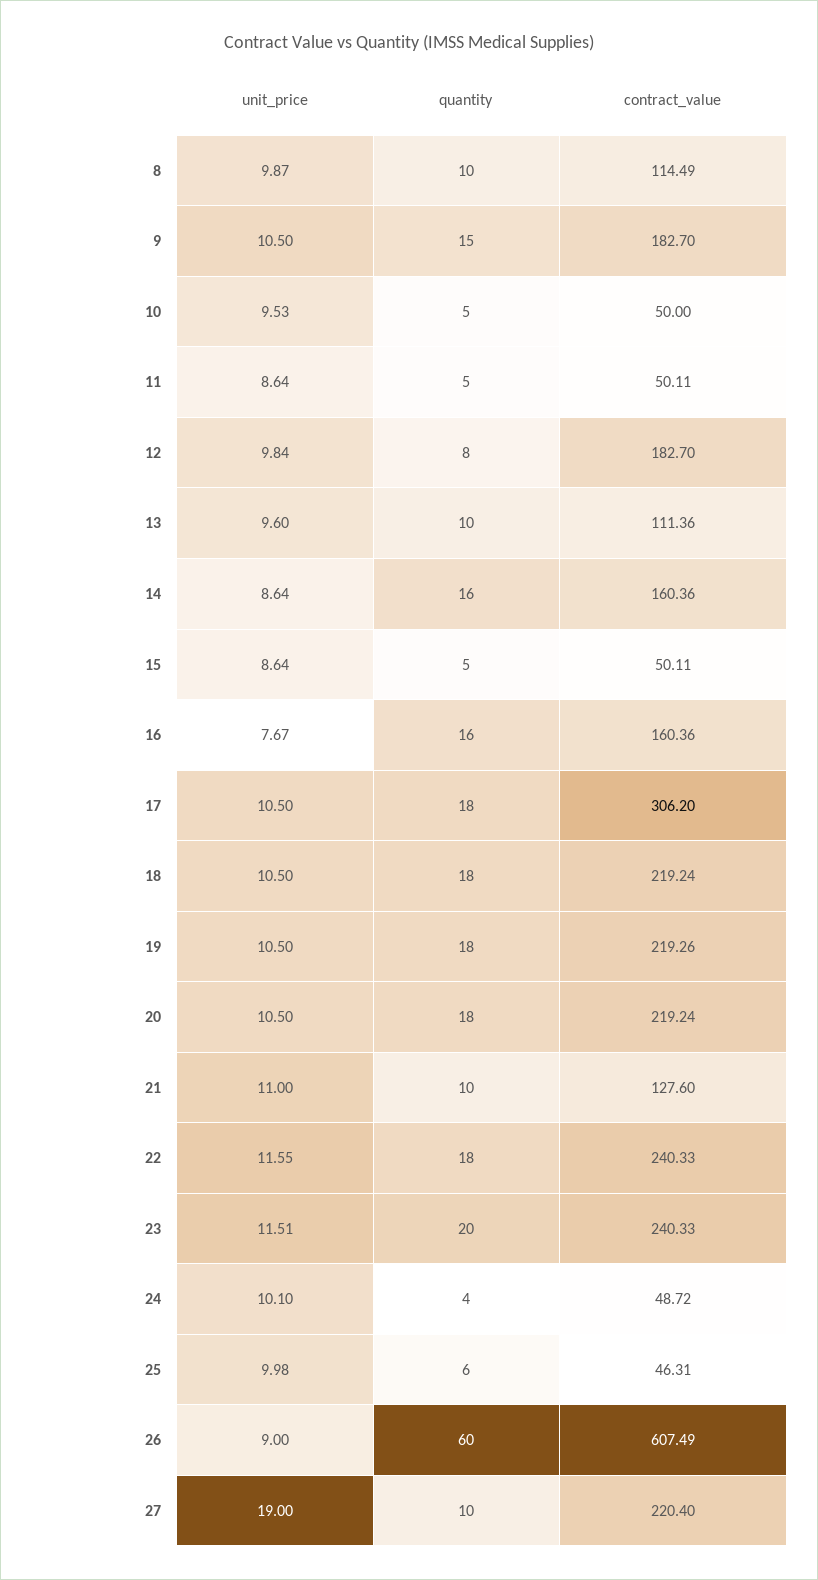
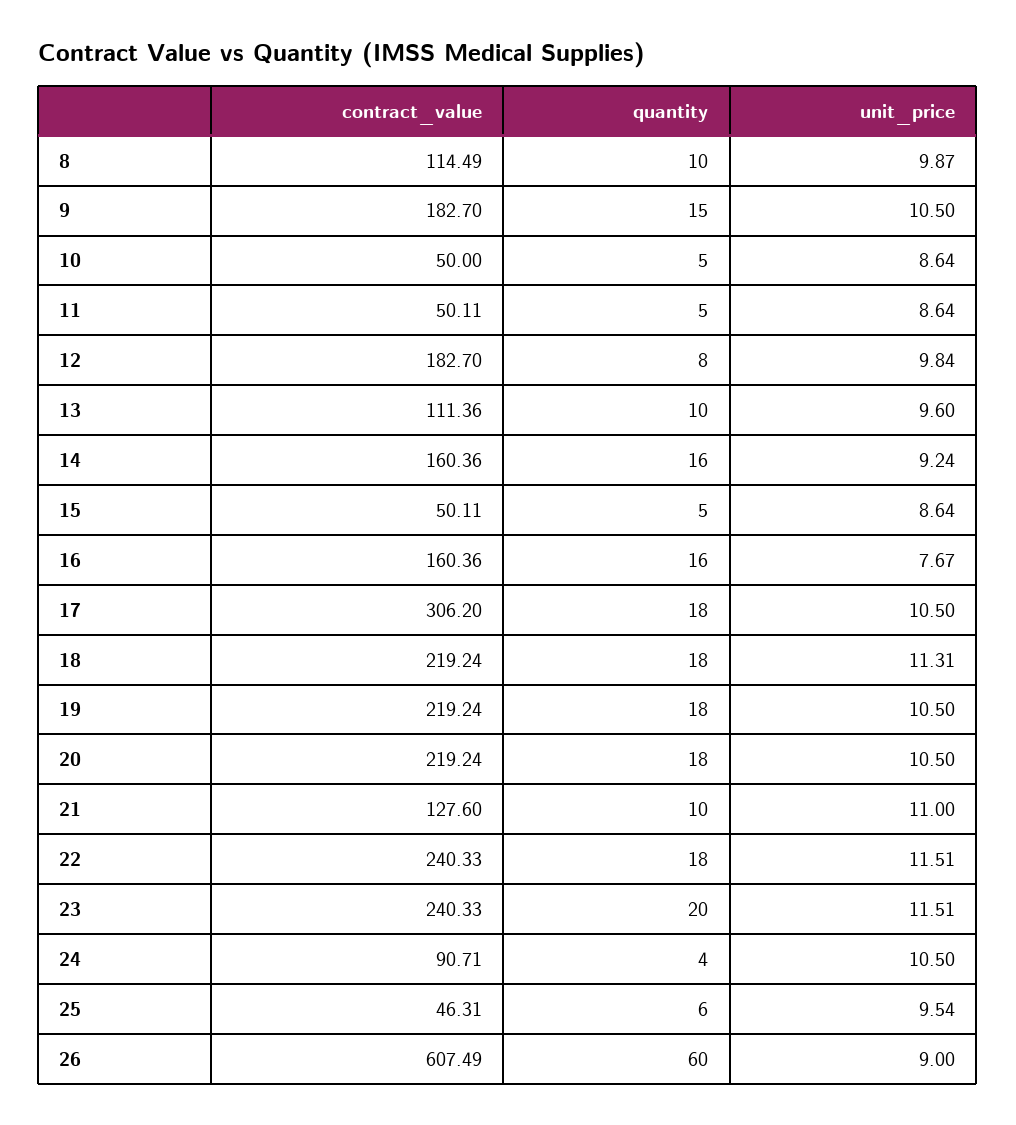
unit_price, 10: 9.53 -> 8.64
unit_price, 14: 8.64 -> 9.24
unit_price, 18: 10.5 -> 11.31
contract_value, 19: 219.26 -> 219.24
unit_price, 22: 11.55 -> 11.51
unit_price, 24: 10.1 -> 10.5
contract_value, 24: 48.72 -> 90.71
unit_price, 25: 9.98 -> 9.54
unit_price, 27: 19 -> none
quantity, 27: 10 -> none
contract_value, 27: 220.4 -> none

